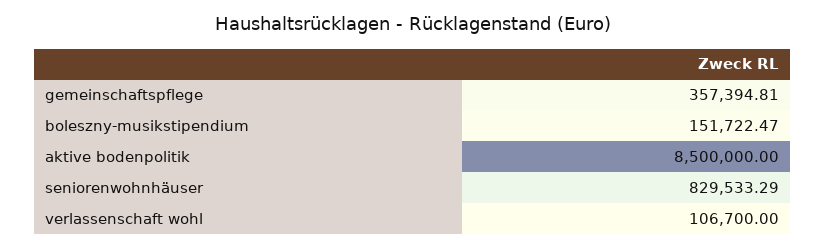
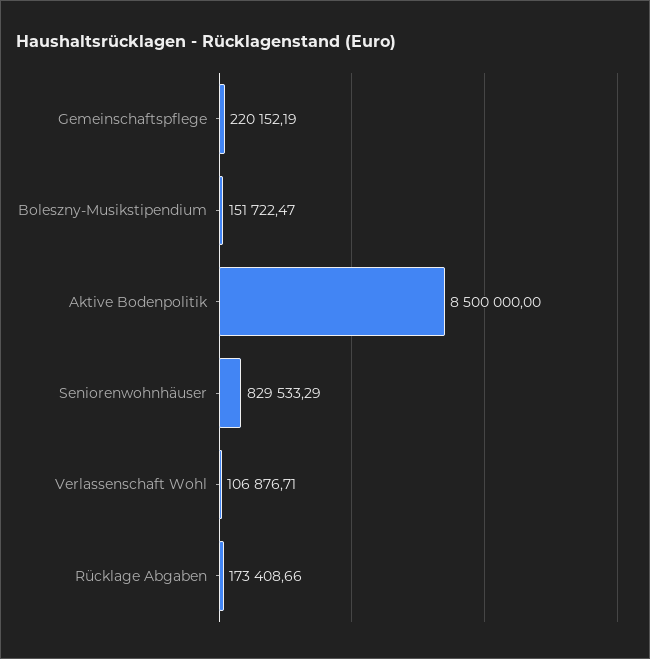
gemeinschaftspflege: 357394.81 -> 220152.19
verlassenschaft wohl: 106700 -> 106876.71
Rücklage Abgaben: none -> 173408.66

